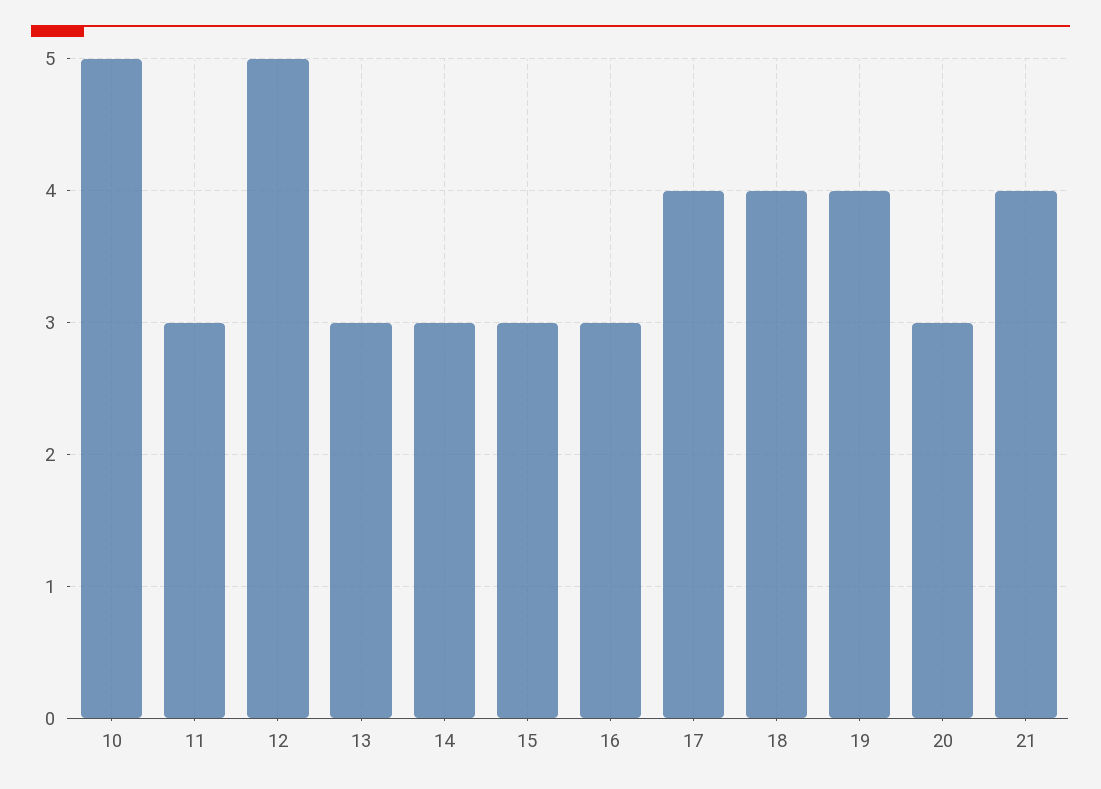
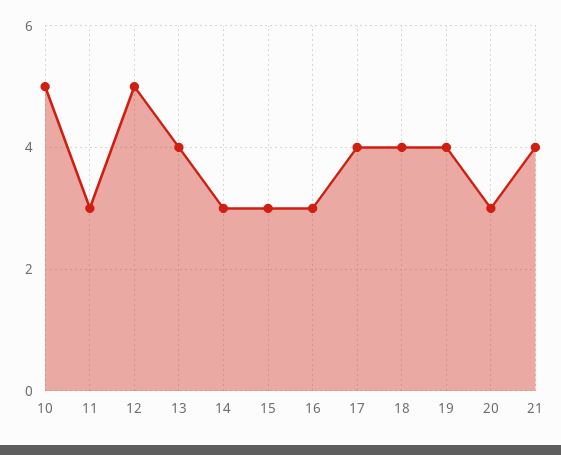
13: 3 -> 4

